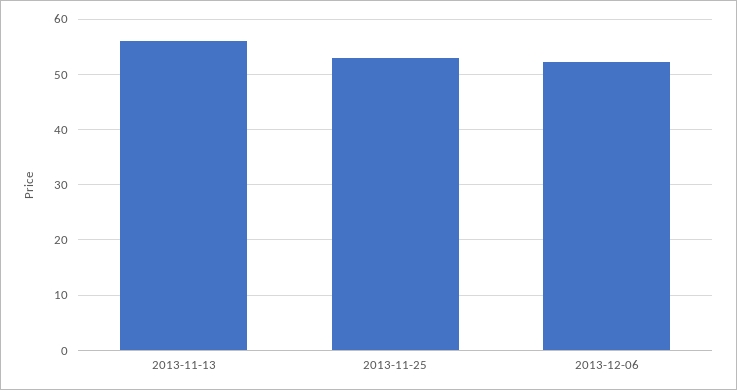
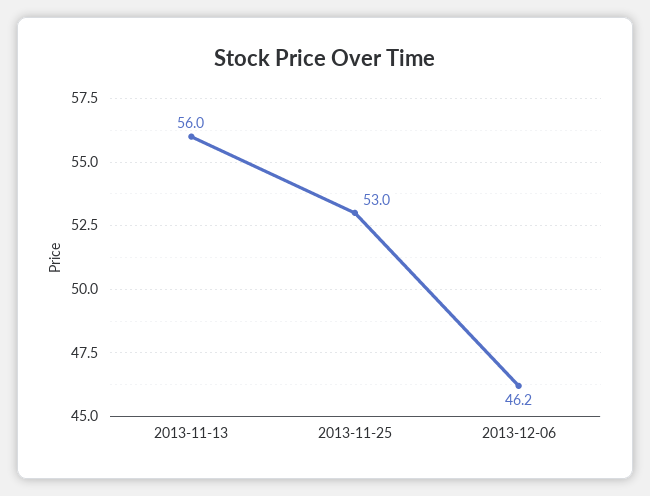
2013-12-06: 52 -> 46.2

